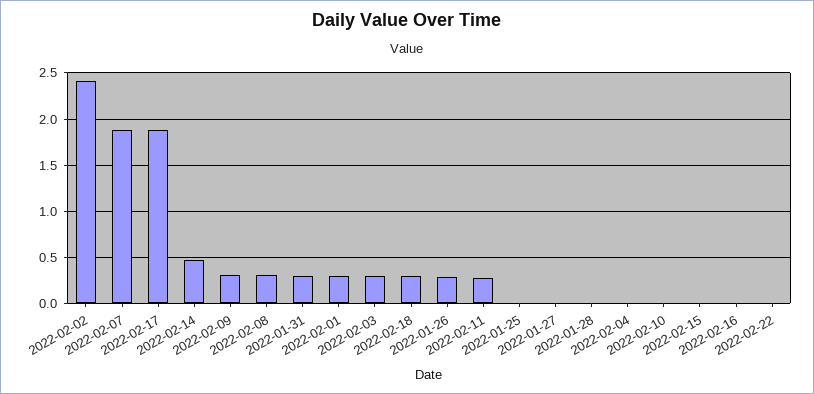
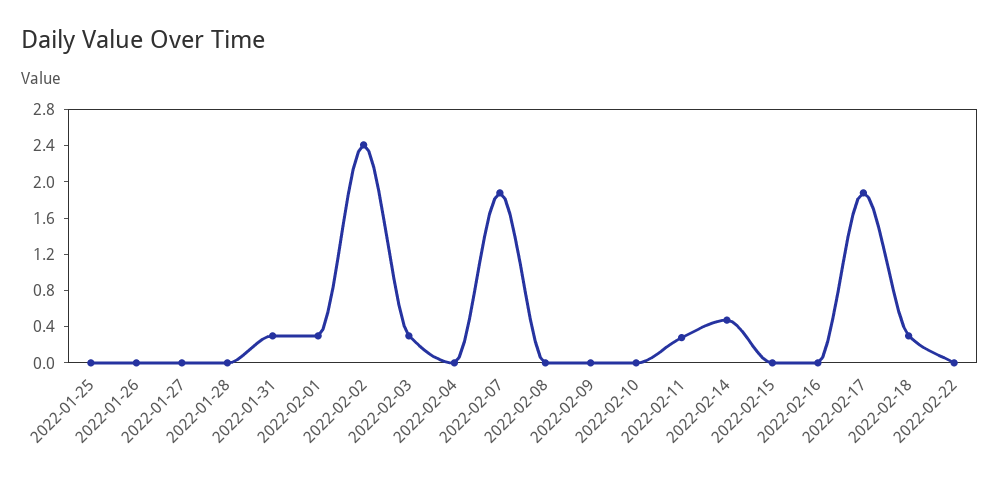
2022-02-09: 0.3 -> 0
2022-02-08: 0.3 -> 0
2022-01-26: 0.3 -> 0

